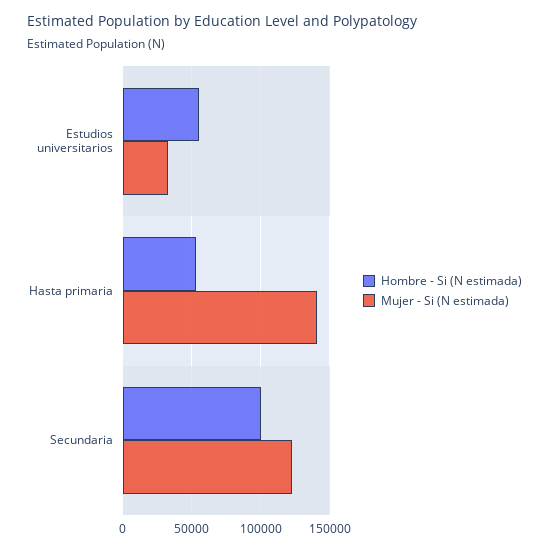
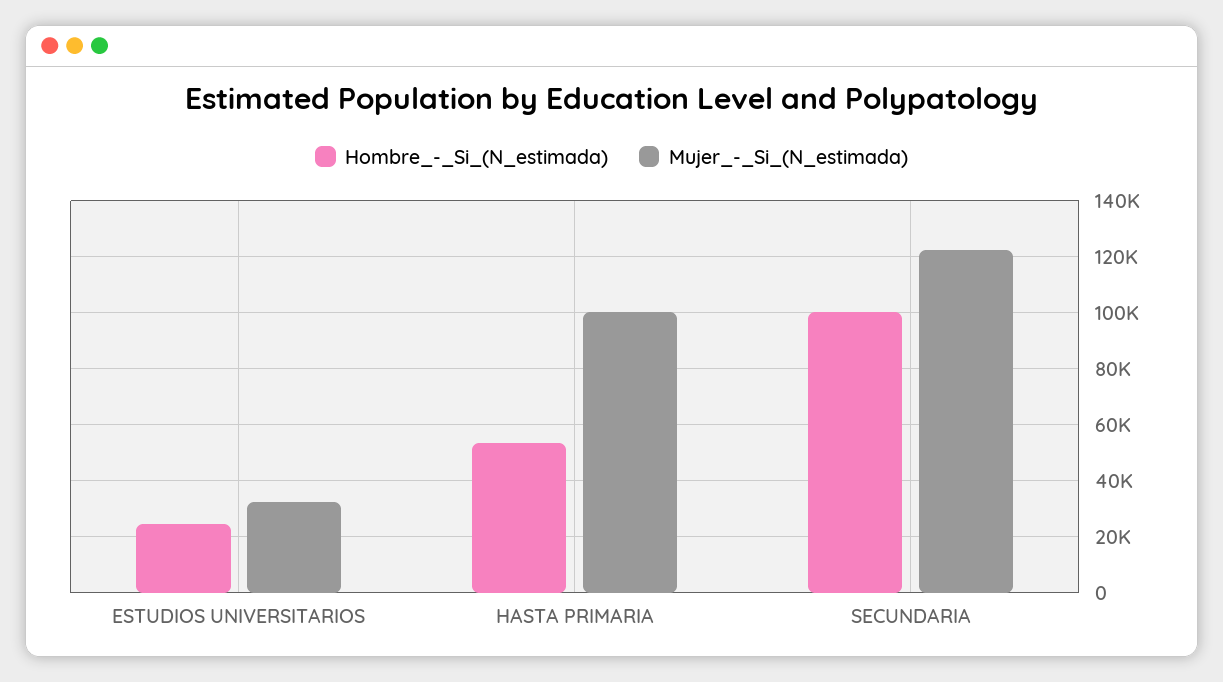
Hombre - Si (N estimada), Estudios universitarios: 55000 -> 25000
Mujer - Si (N estimada), Hasta primaria: 140000 -> 100000

